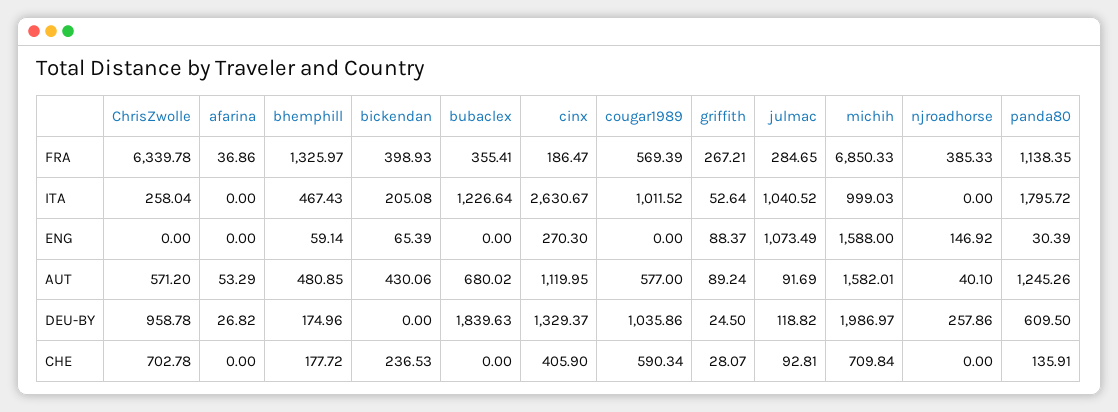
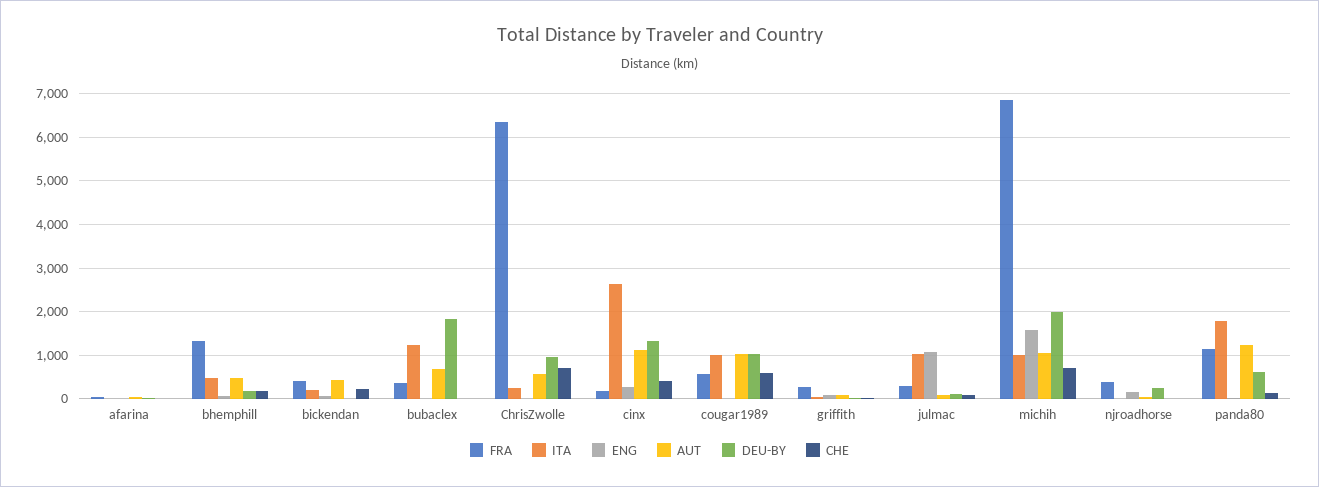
AUT, cougar1989: 577 -> 1000
AUT, michih: 1582.01 -> 1000

